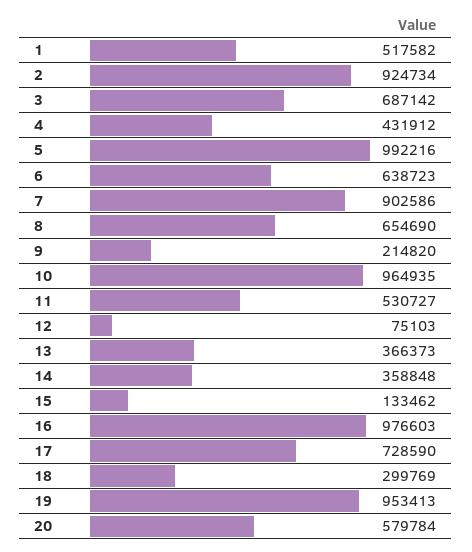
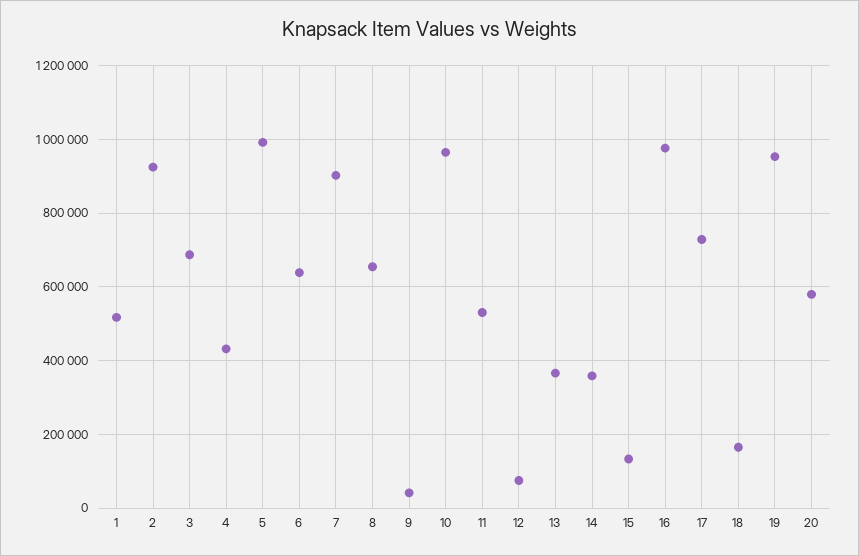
9: 214820 -> 40000
18: 299769 -> 160000

